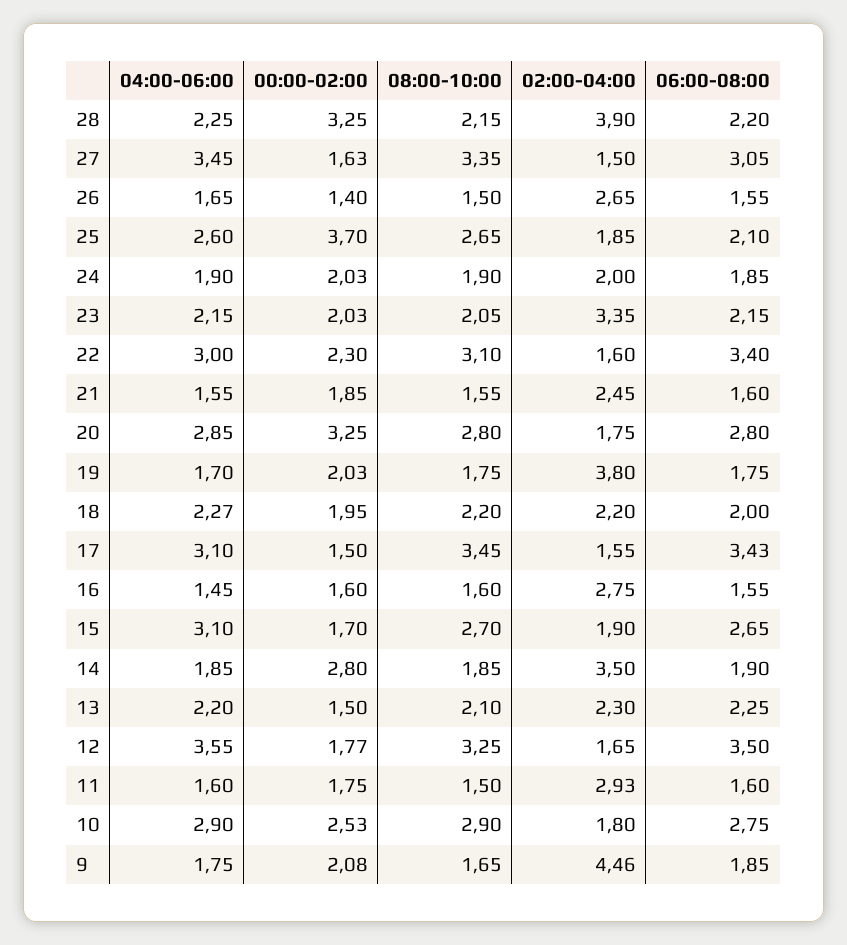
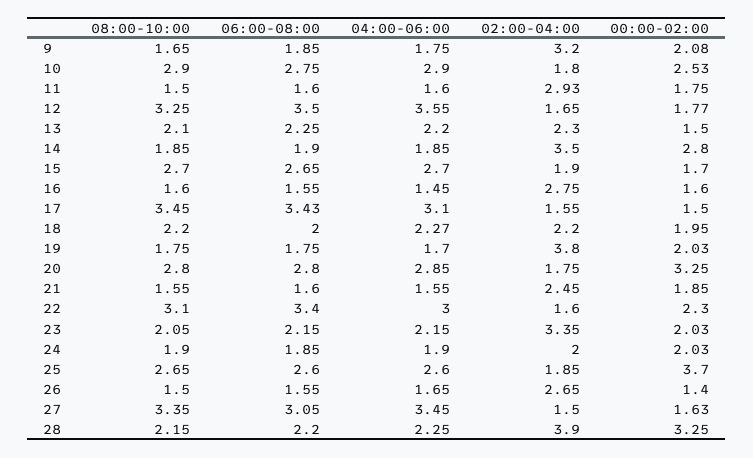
06:00-08:00, 25: 2.1 -> 2.6
04:00-06:00, 15: 3.1 -> 2.7
02:00-04:00, 9: 4.46 -> 3.2

